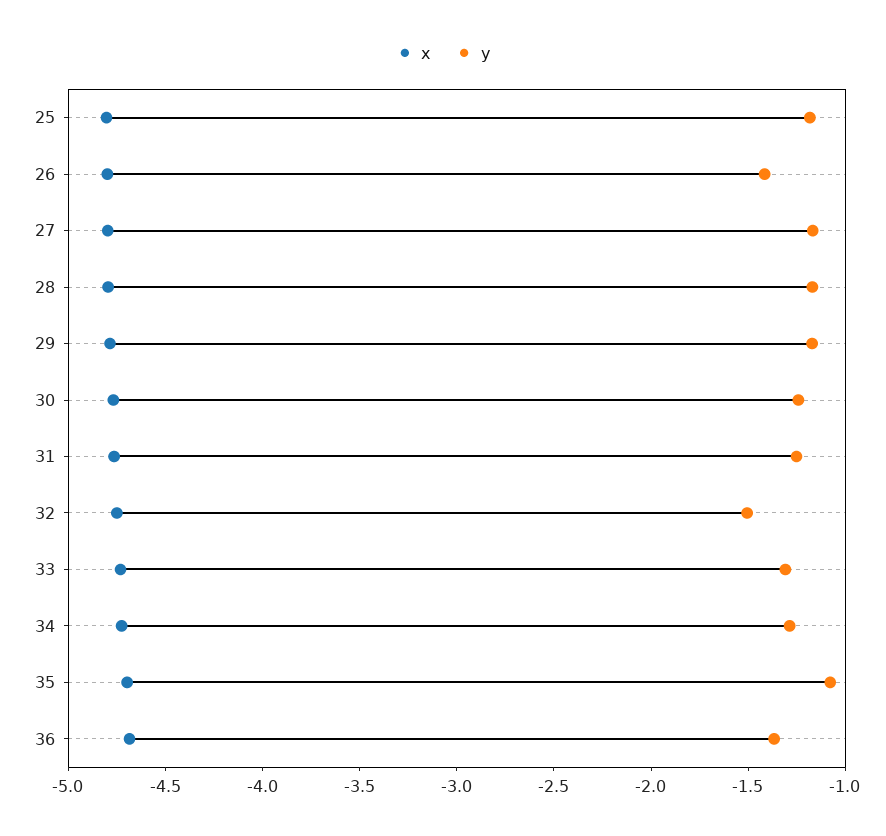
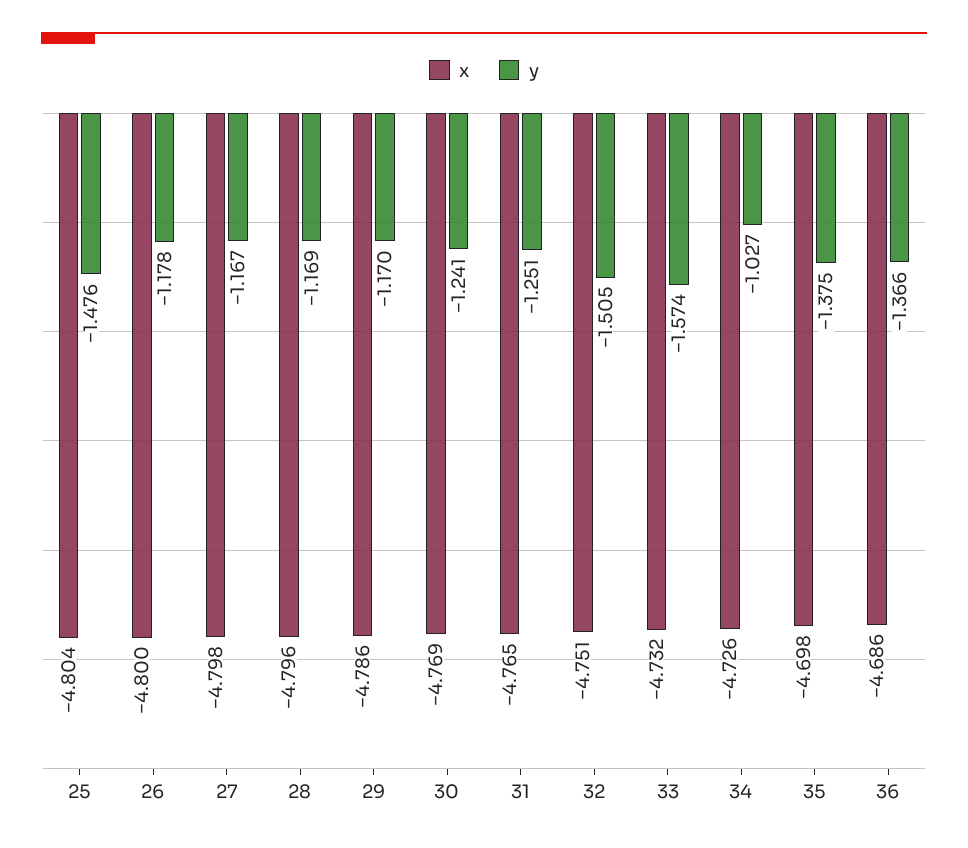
y, 25: -1.2 -> -1.476
y, 26: -1.4 -> -1.178
y, 33: -1.3 -> -1.574
y, 34: -1.3 -> -1.027
y, 35: -1.1 -> -1.375

